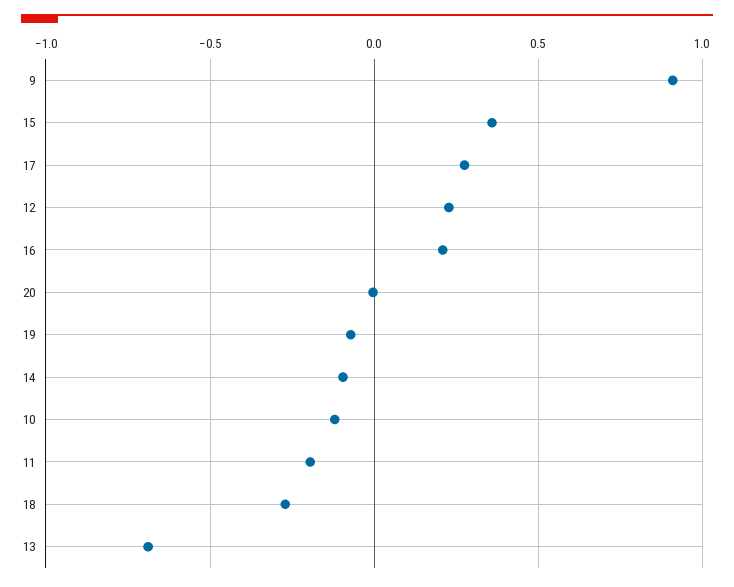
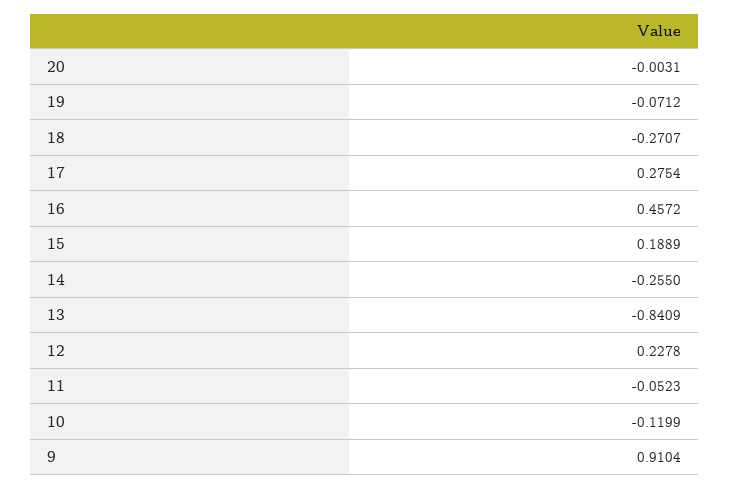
15: 0.35 -> 0.1889
16: 0.2 -> 0.4572
14: -0.1 -> -0.255
11: -0.2 -> -0.0523
13: -0.7 -> -0.8409

